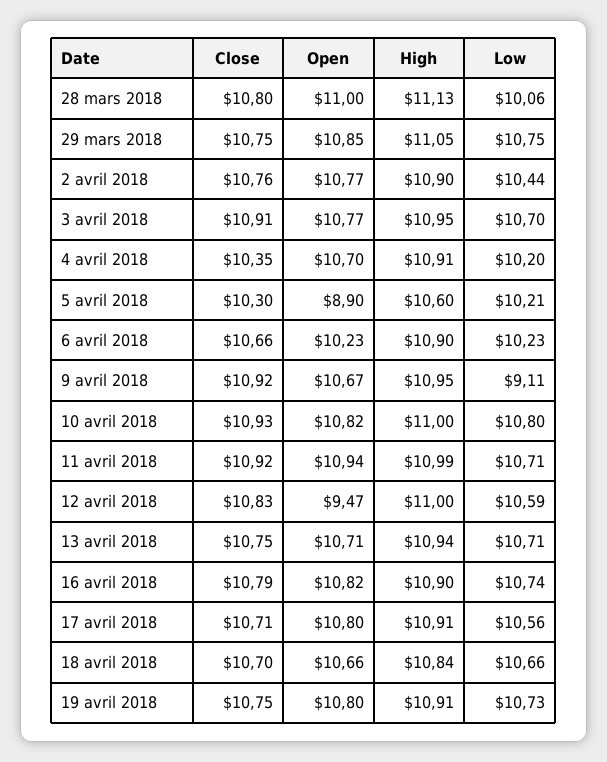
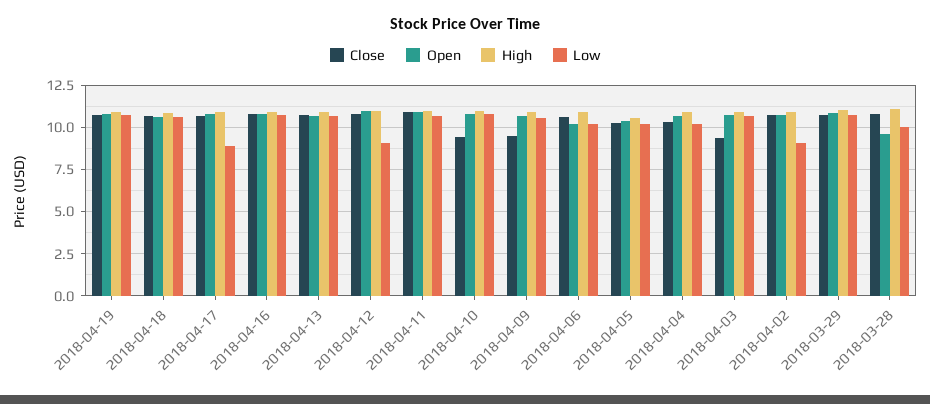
Open, 28 mars 2018: 11 -> 9.5
Low, 2 avril 2018: 10.44 -> 9
Close, 3 avril 2018: 10.91 -> 9.5
Open, 5 avril 2018: 8.9 -> 10.5
Close, 9 avril 2018: 10.92 -> 9.5
Low, 9 avril 2018: 9.11 -> 10.5
Close, 10 avril 2018: 10.93 -> 9.5
Open, 12 avril 2018: 9.47 -> 11
Low, 12 avril 2018: 10.59 -> 9
Low, 17 avril 2018: 10.56 -> 9

